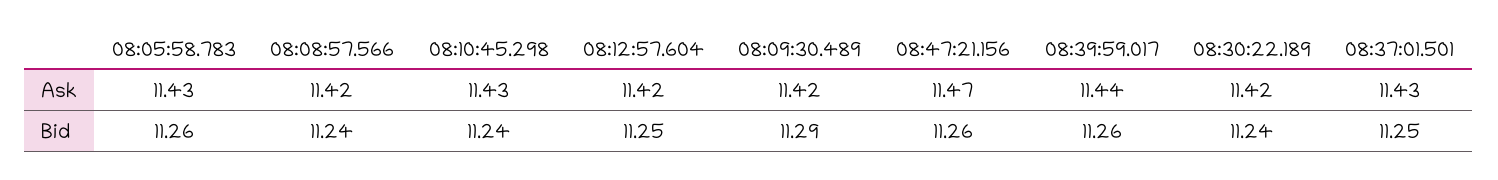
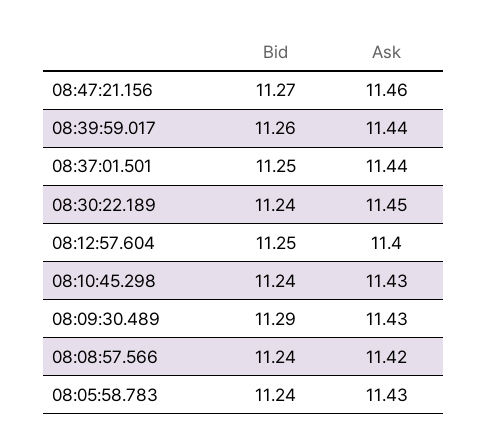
08:12:57.604, Ask: 11.42 -> 11.4
08:09:30.489, Ask: 11.42 -> 11.43
08:47:21.156, Ask: 11.47 -> 11.46
08:30:22.189, Ask: 11.42 -> 11.45
08:37:01.501, Ask: 11.43 -> 11.44
08:05:58.783, Bid: 11.26 -> 11.24
08:47:21.156, Bid: 11.26 -> 11.27

